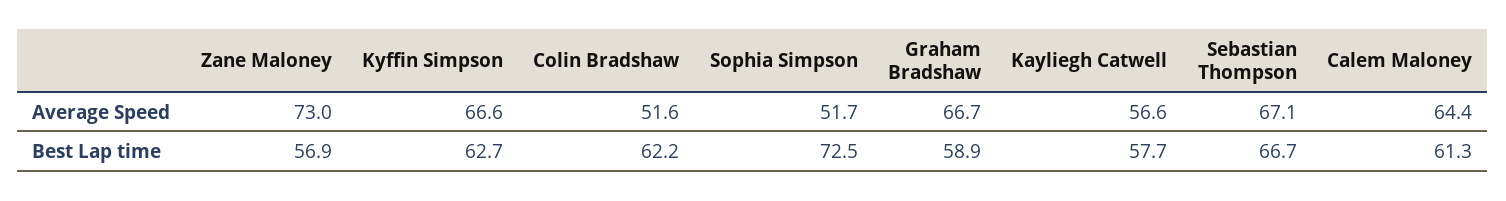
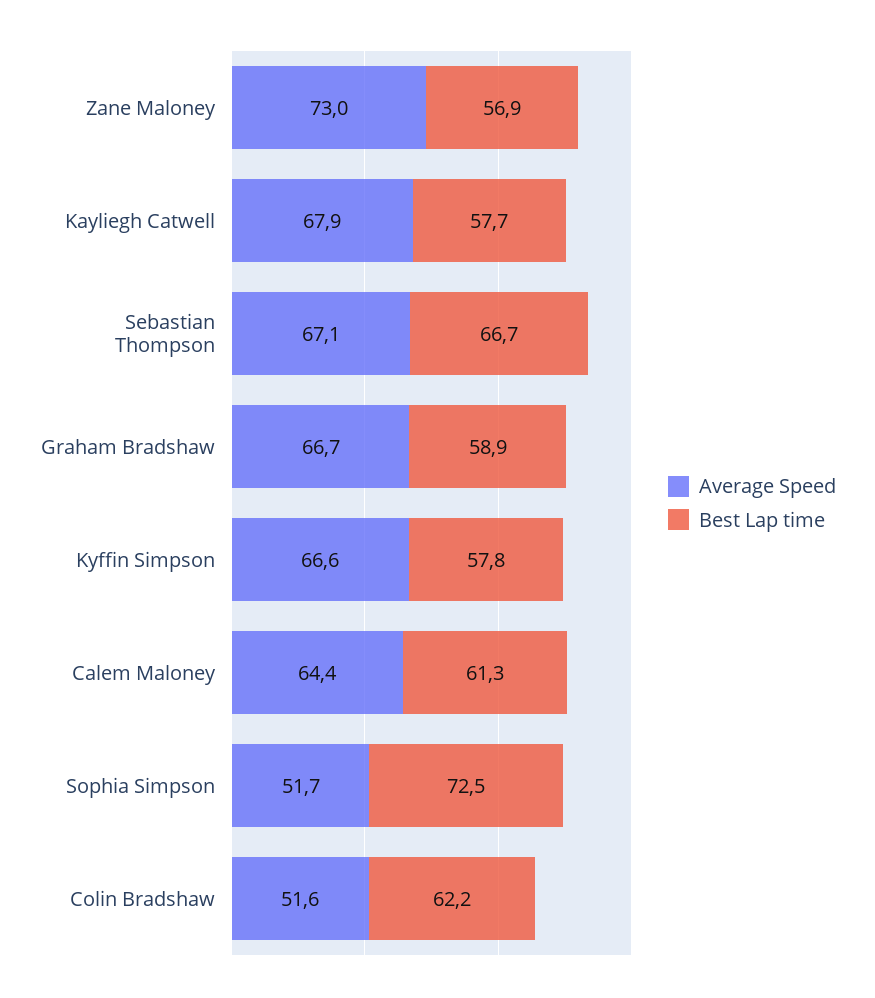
Average Speed, Kayliegh Catwell: 56.6 -> 67.9
Best Lap time, Kyffin Simpson: 62.7 -> 57.8

